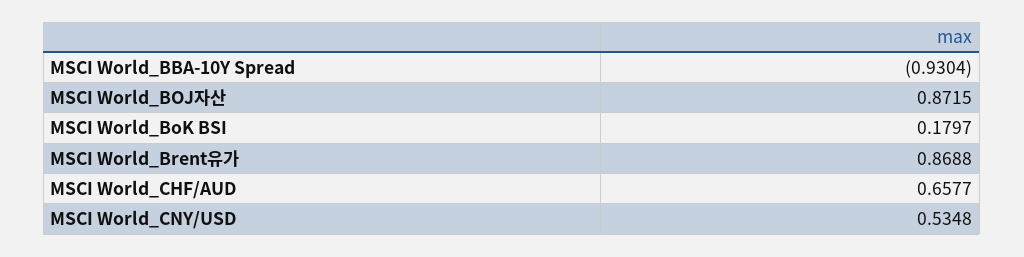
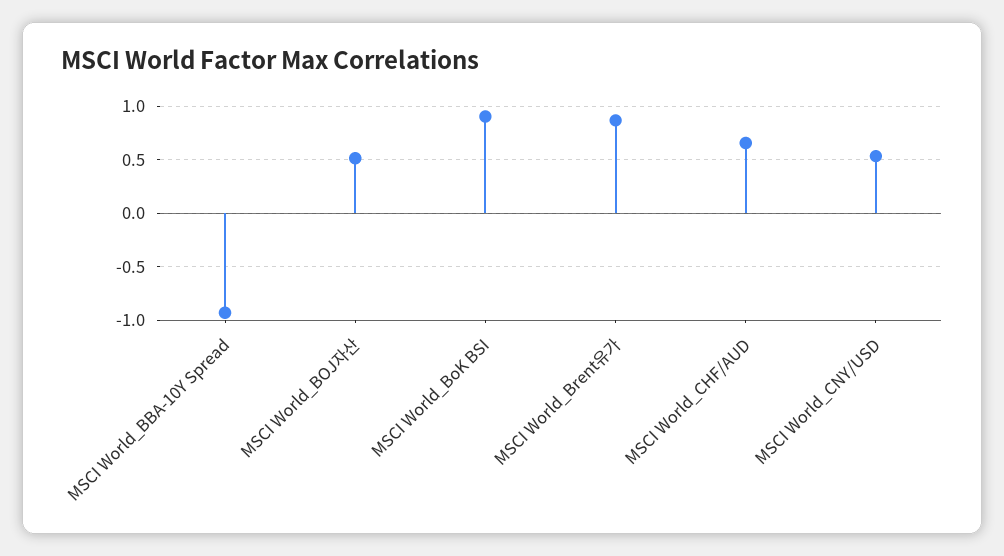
MSCI World_BOJ자산: 0.8715 -> 0.5
MSCI World_BoK BSI: 0.1797 -> 0.9

